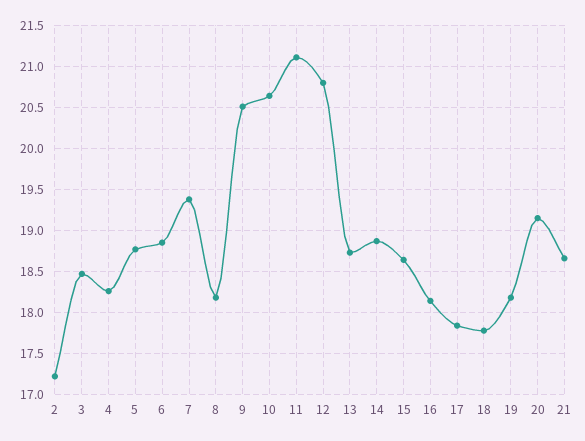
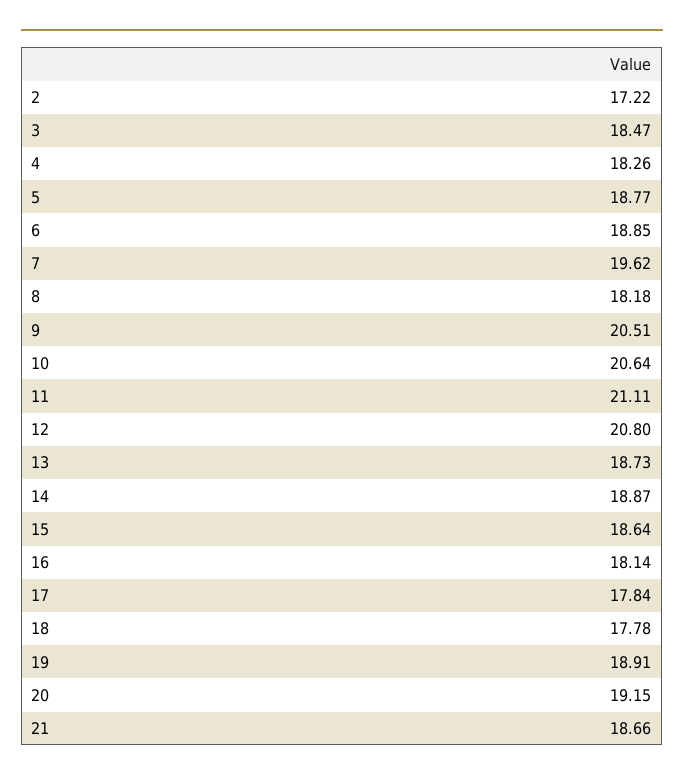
7: 19.4 -> 19.62
19: 18.2 -> 18.91

